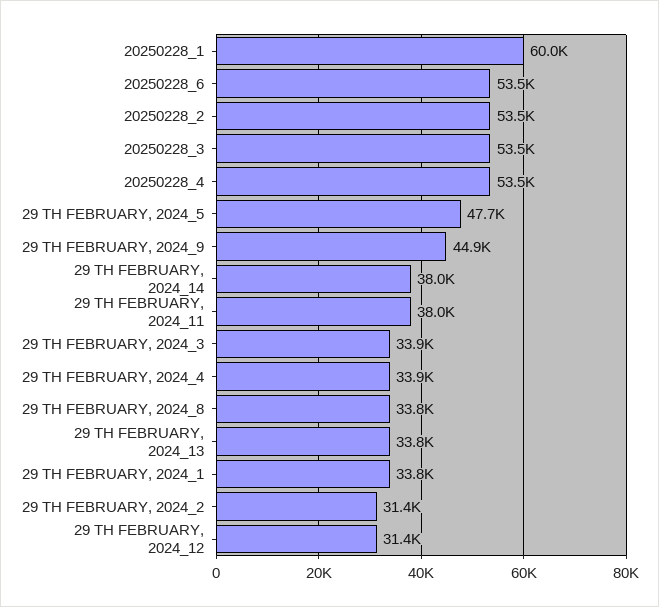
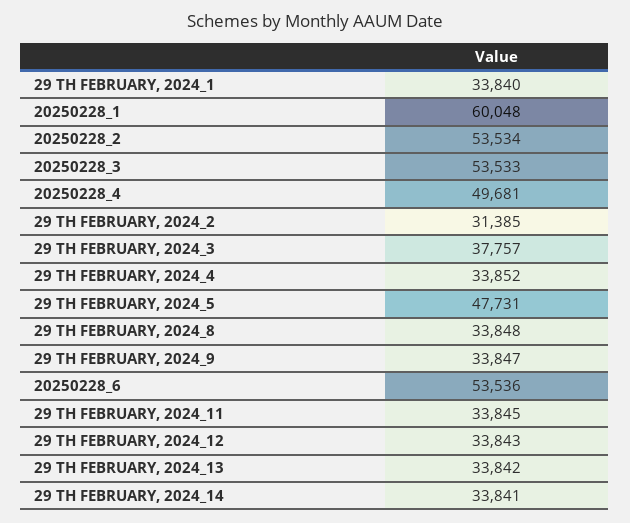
20250228_4: 53500 -> 49681
29 TH FEBRUARY, 2024_9: 44900 -> 33847
29 TH FEBRUARY, 2024_14: 38000 -> 33841
29 TH FEBRUARY, 2024_11: 38000 -> 33845
29 TH FEBRUARY, 2024_3: 33900 -> 37757
29 TH FEBRUARY, 2024_12: 31400 -> 33843

